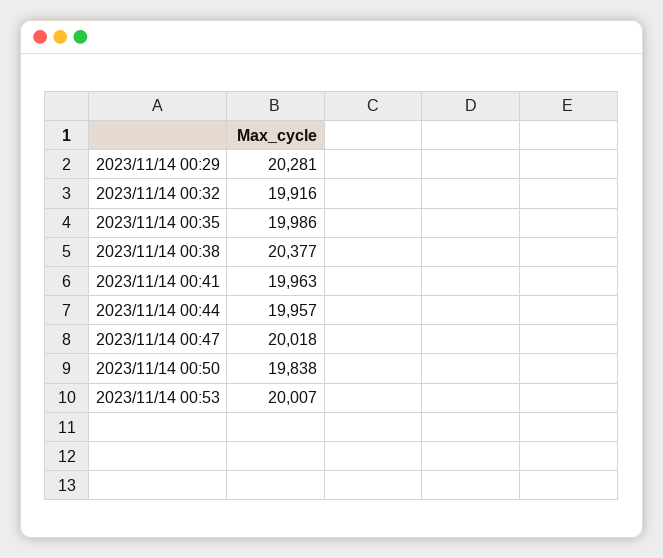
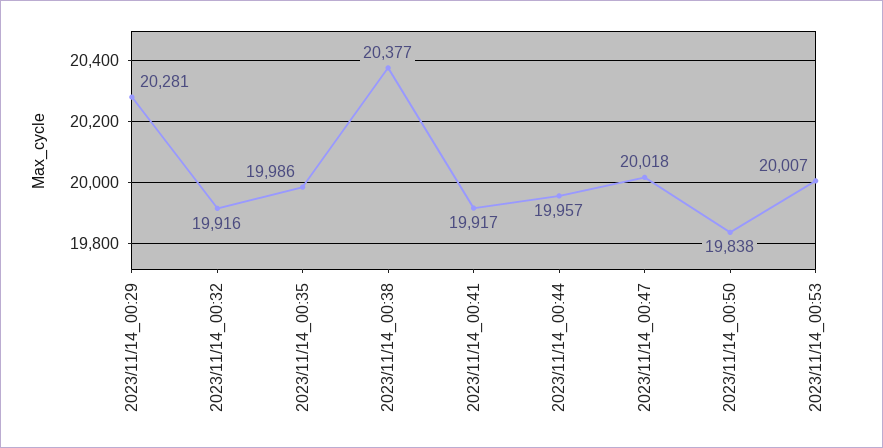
2023/11/14 00:41: 19963 -> 19917

